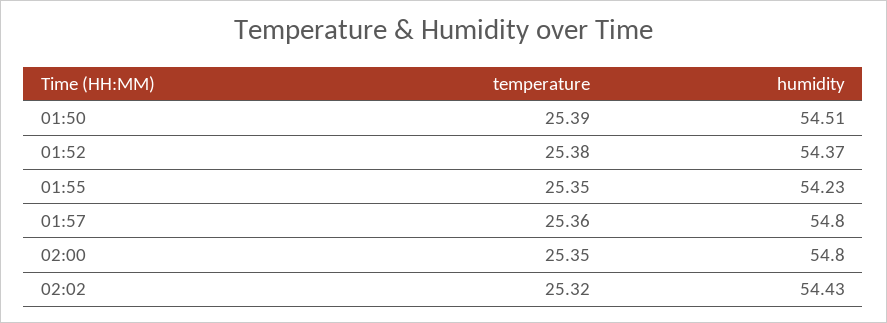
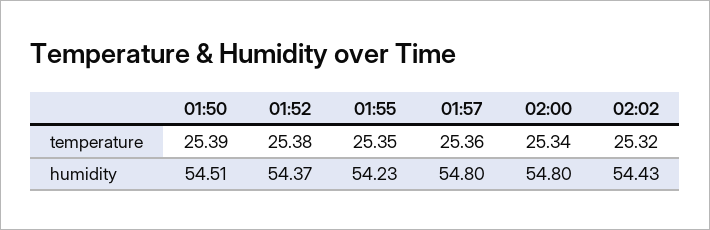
temperature, 02:00: 25.35 -> 25.34

